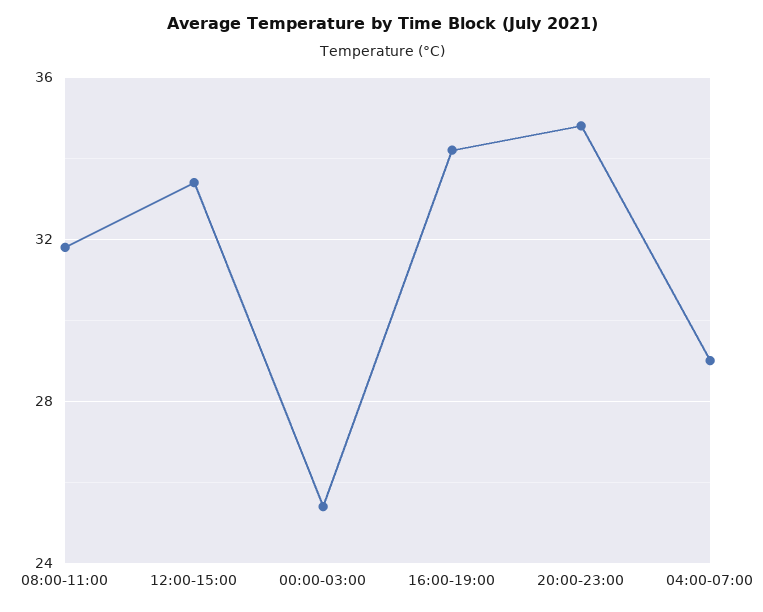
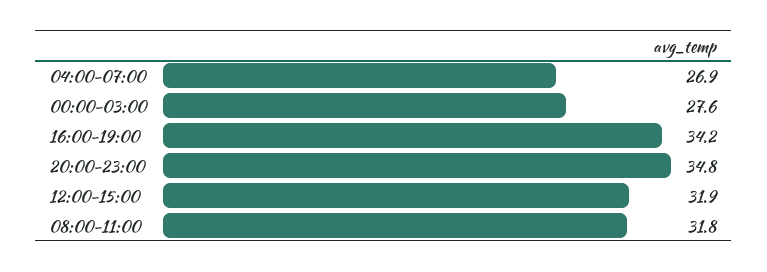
12:00-15:00: 33.5 -> 31.9
00:00-03:00: 25.5 -> 27.6
04:00-07:00: 29 -> 26.9

